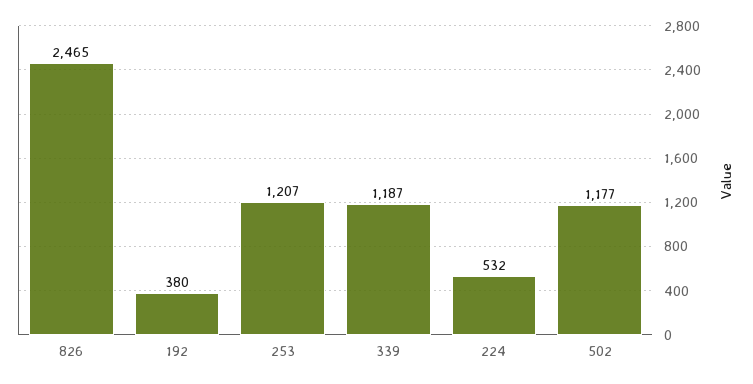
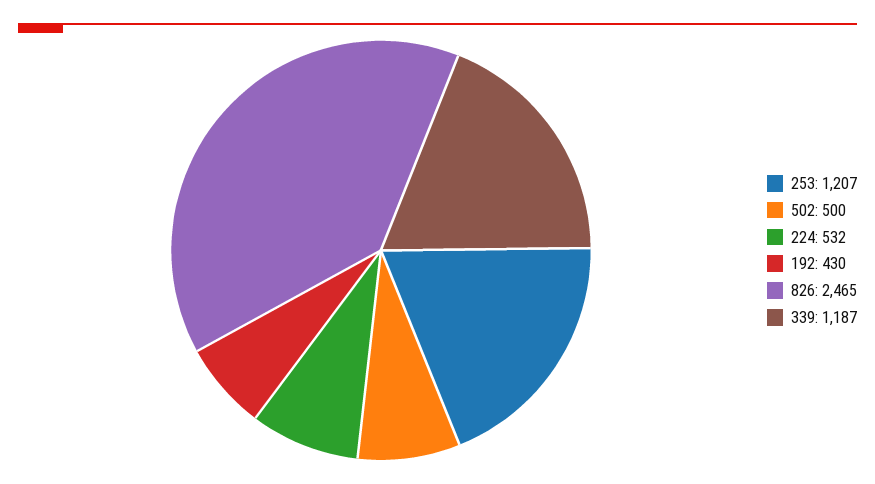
192: 380 -> 430
502: 1177 -> 500

